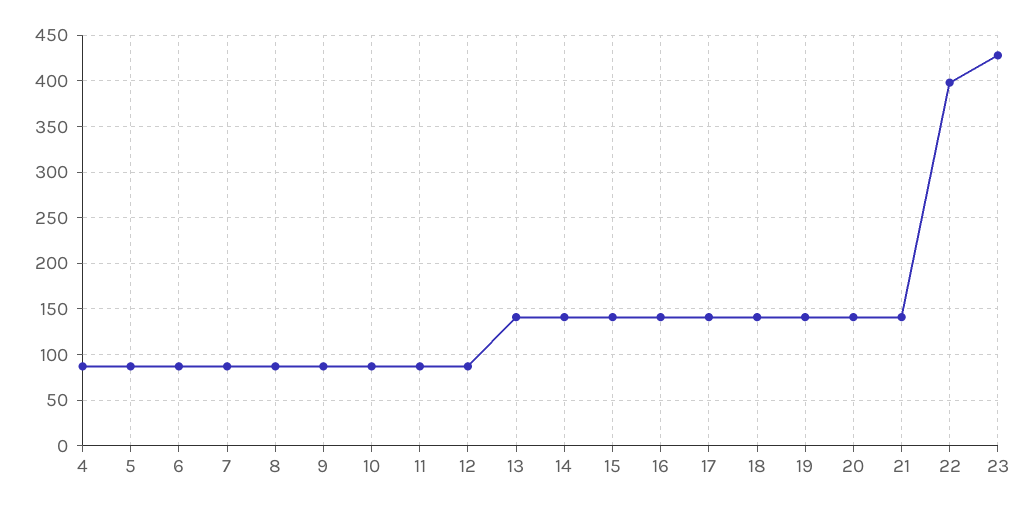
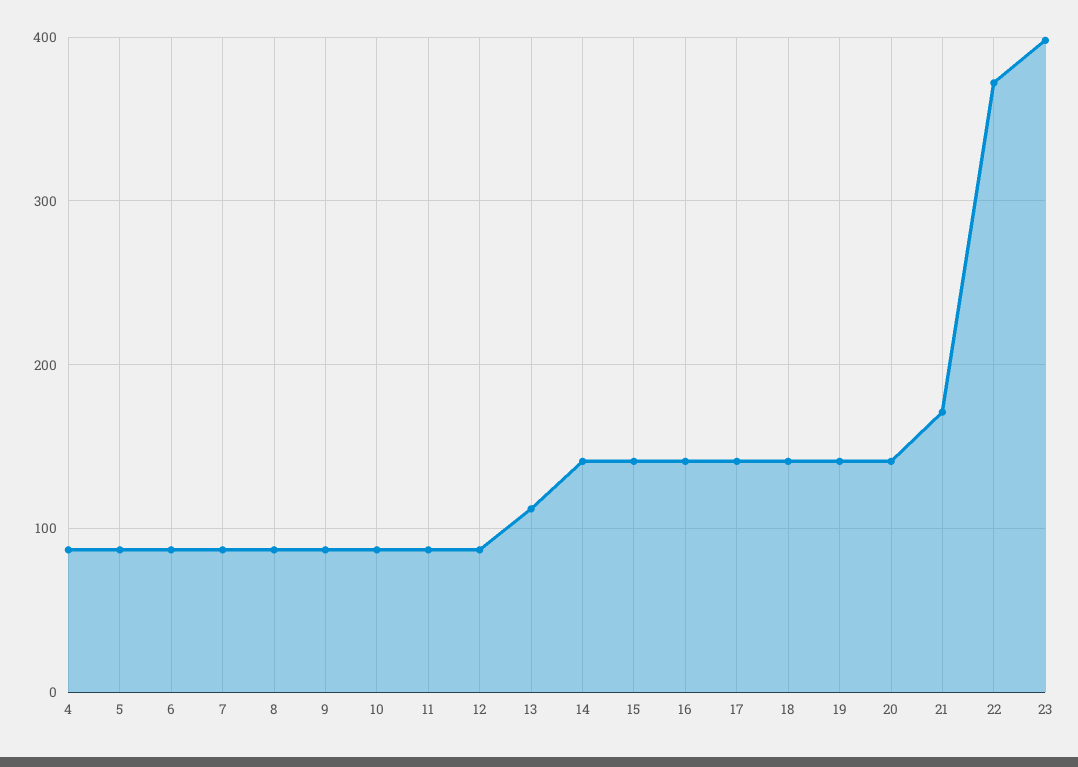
13: 140 -> 110
21: 140 -> 170
22: 400 -> 370
23: 430 -> 400

